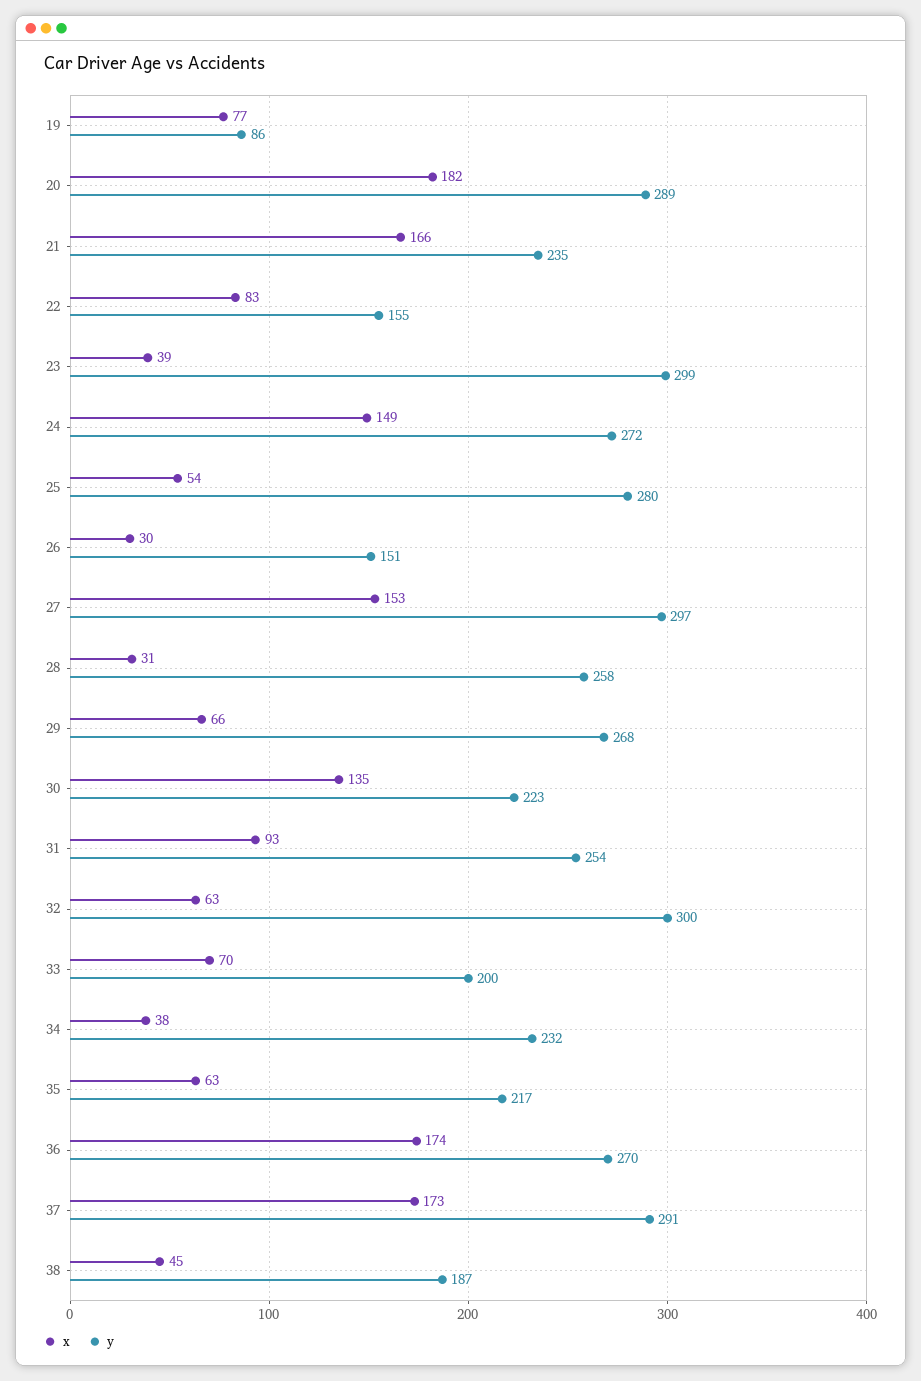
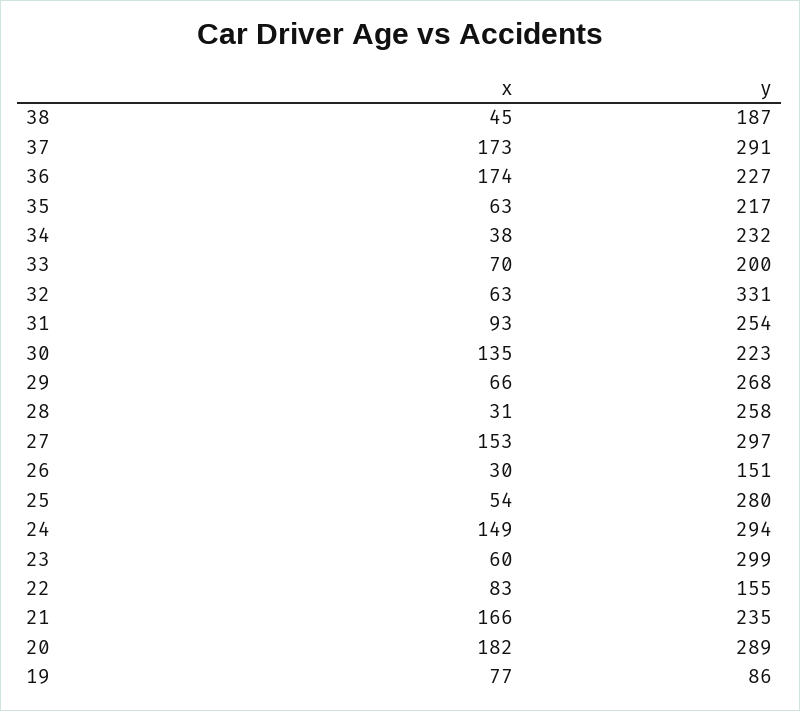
x, 23: 39 -> 60
y, 24: 272 -> 294
y, 32: 300 -> 331
y, 36: 270 -> 227

